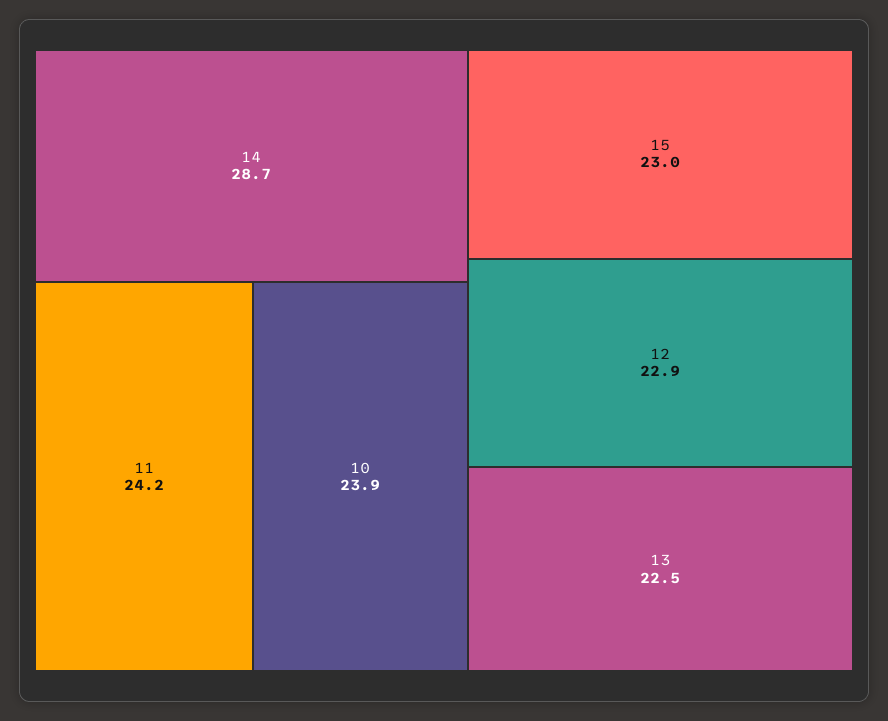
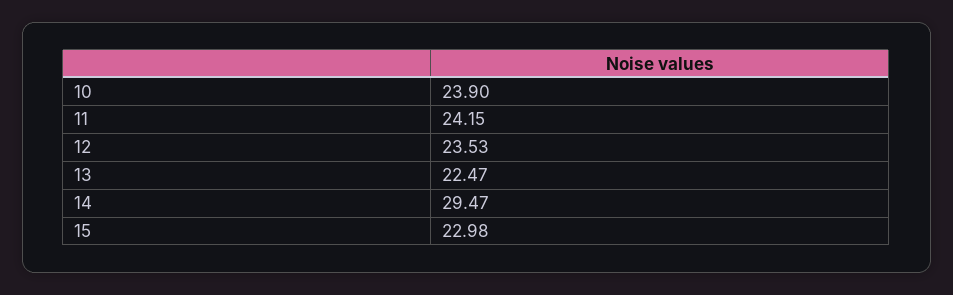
14: 28.7 -> 29.47
12: 22.9 -> 23.53

